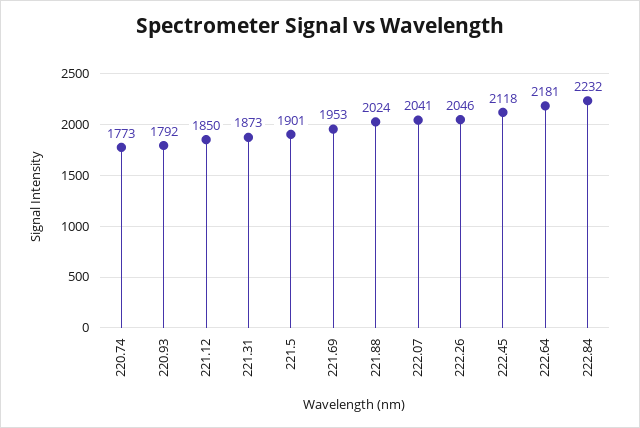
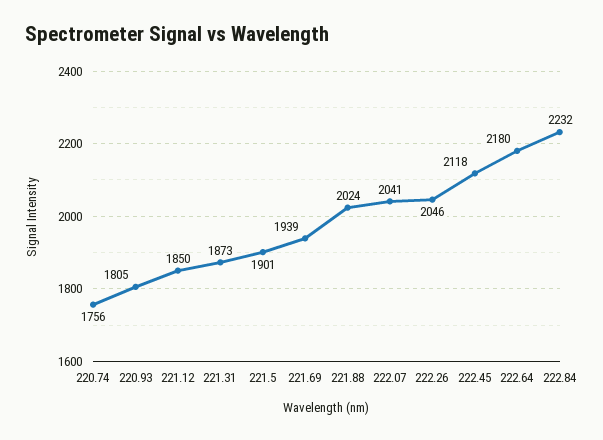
220.74: 1773 -> 1756
220.93: 1792 -> 1805
221.69: 1953 -> 1939
222.64: 2181 -> 2180

